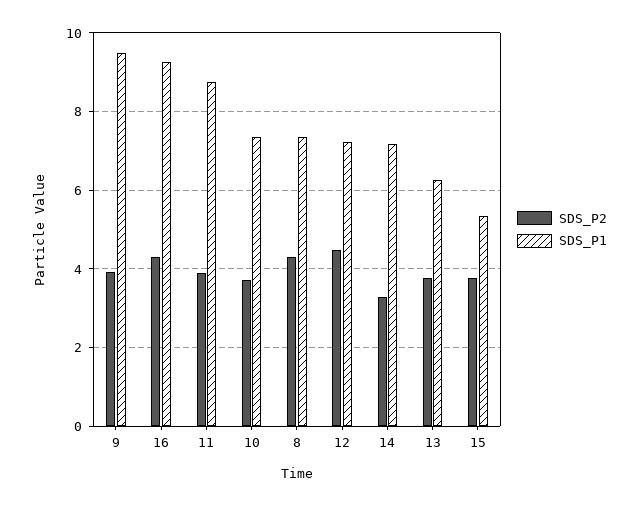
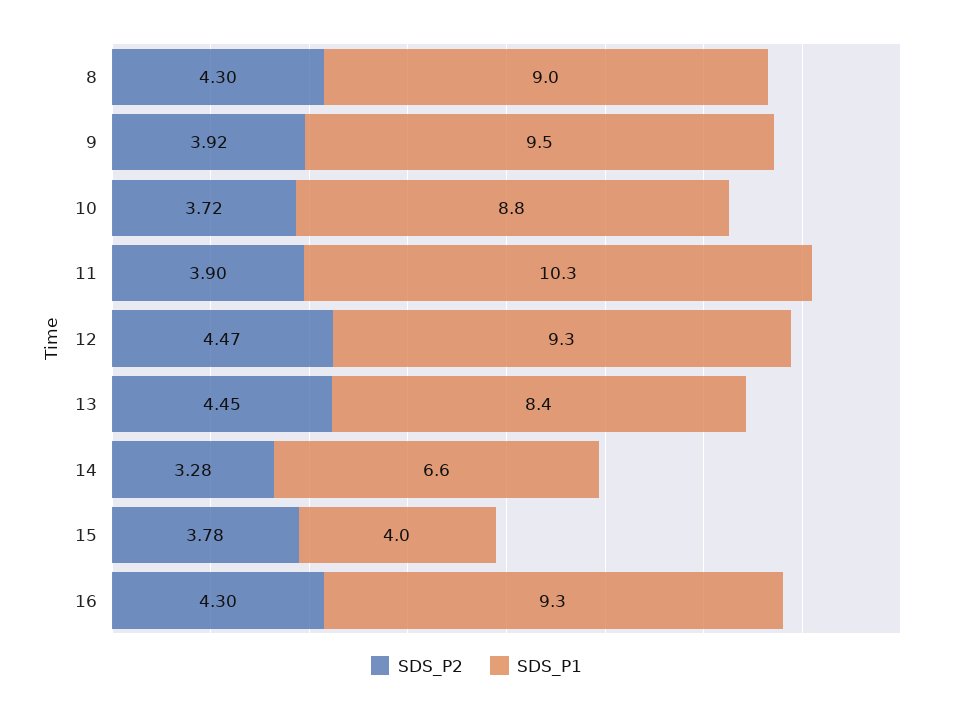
SDS_P1, 11: 8.8 -> 10.3
SDS_P1, 10: 7.4 -> 8.8
SDS_P1, 8: 7.4 -> 9
SDS_P1, 12: 7.2 -> 9.3
SDS_P1, 14: 7.2 -> 6.6
SDS_P2, 13: 3.8 -> 4.45
SDS_P1, 13: 6.2 -> 8.4
SDS_P1, 15: 5.4 -> 4

